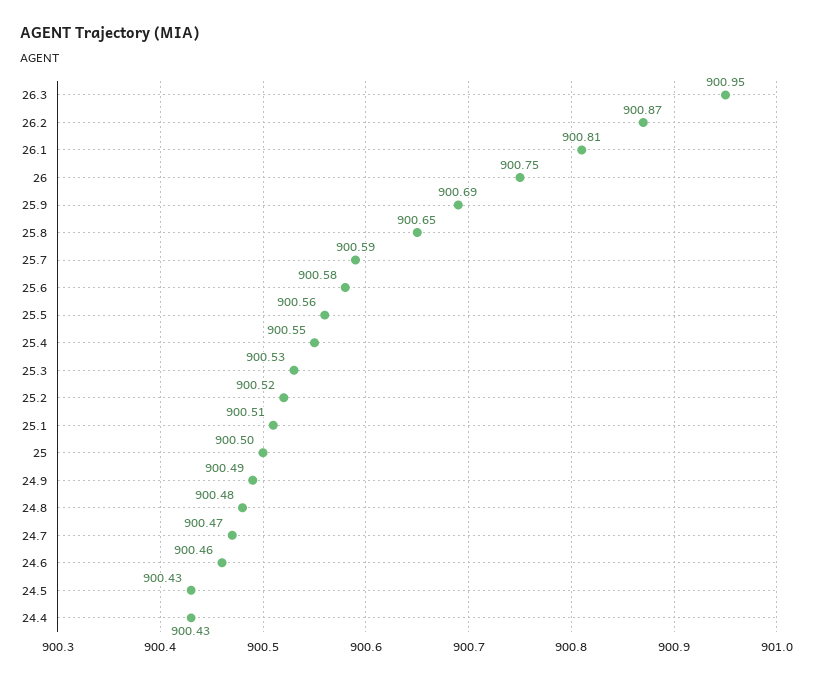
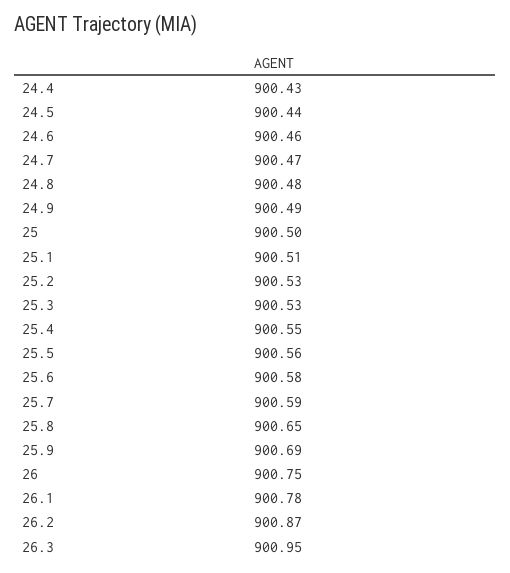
26.1: 900.81 -> 900.78
25.2: 900.52 -> 900.53
24.5: 900.43 -> 900.44

